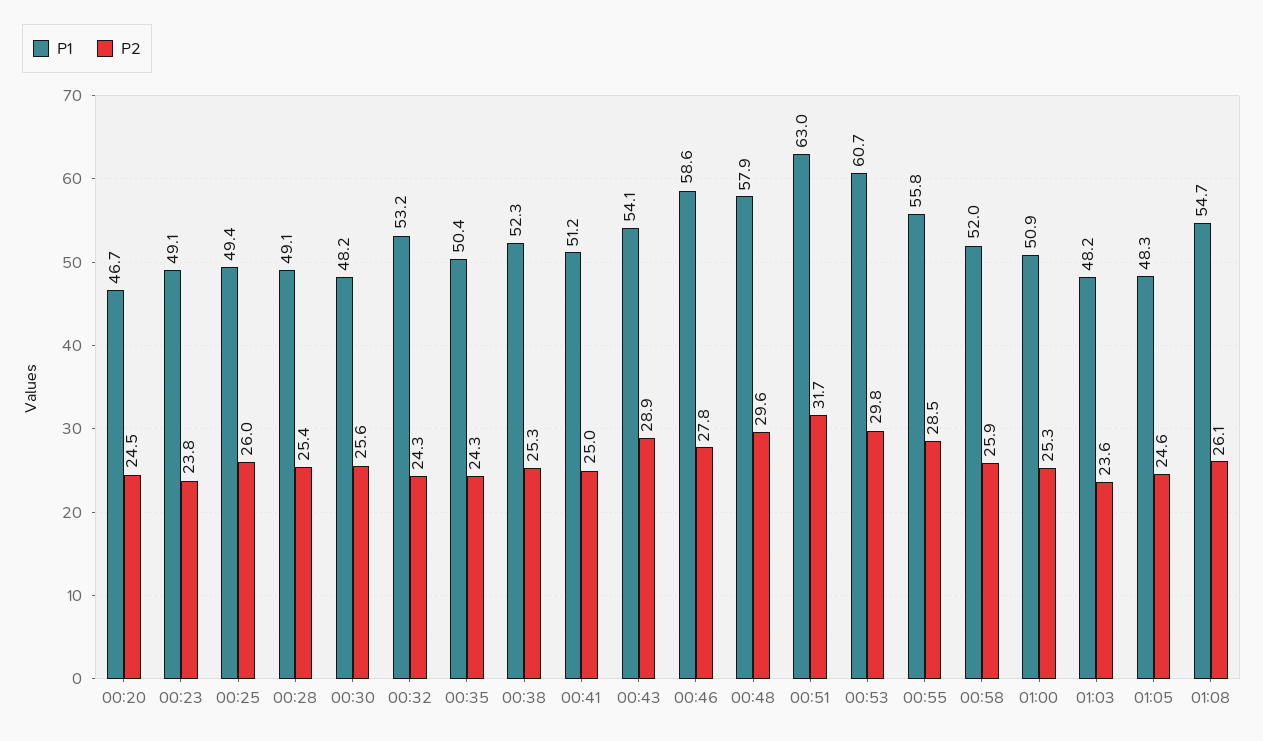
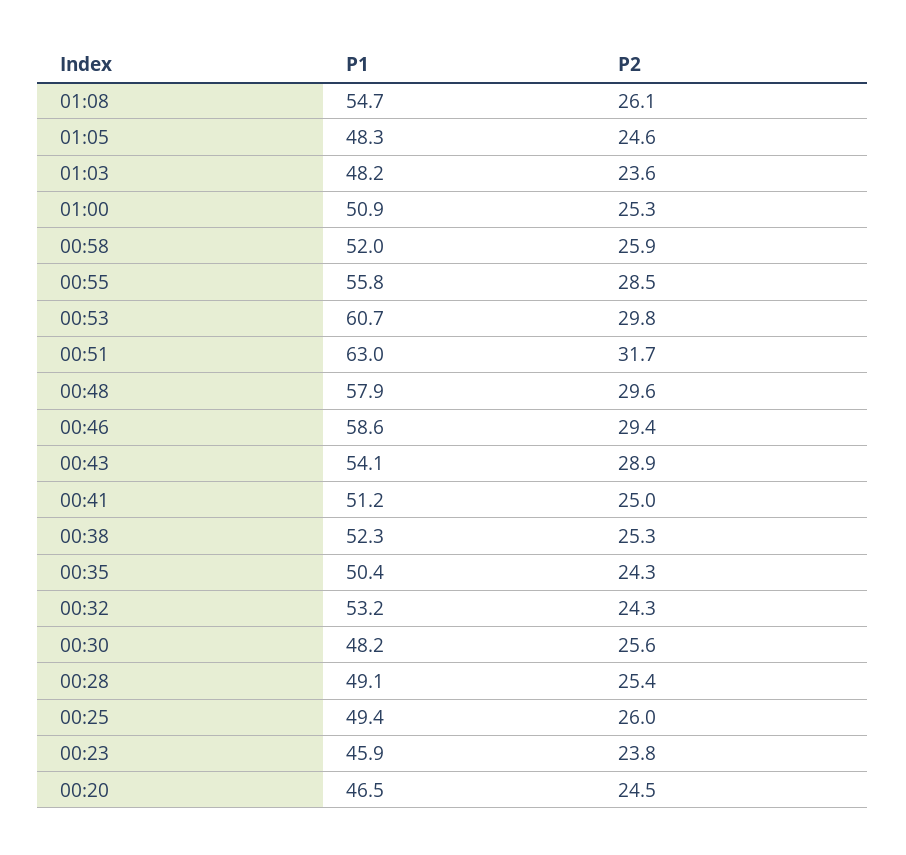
P1, 00:20: 46.7 -> 46.5
P1, 00:23: 49.1 -> 45.9
P2, 00:46: 27.8 -> 29.4

